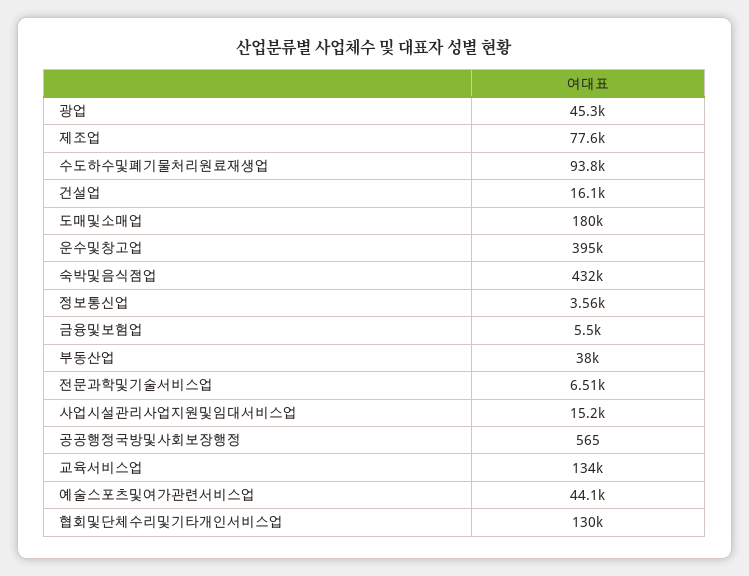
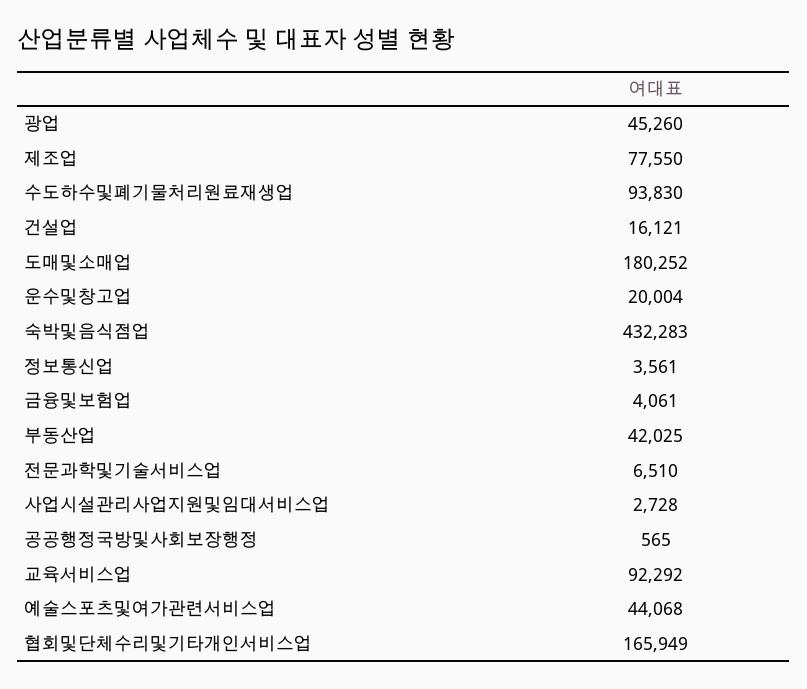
운수및창고업: 395000 -> 20004
금융및보험업: 5500 -> 4061
부동산업: 38000 -> 42025
사업시설관리사업지원및임대서비스업: 15200 -> 2728
교육서비스업: 134000 -> 92292
협회및단체수리및기타개인서비스업: 130000 -> 165949

